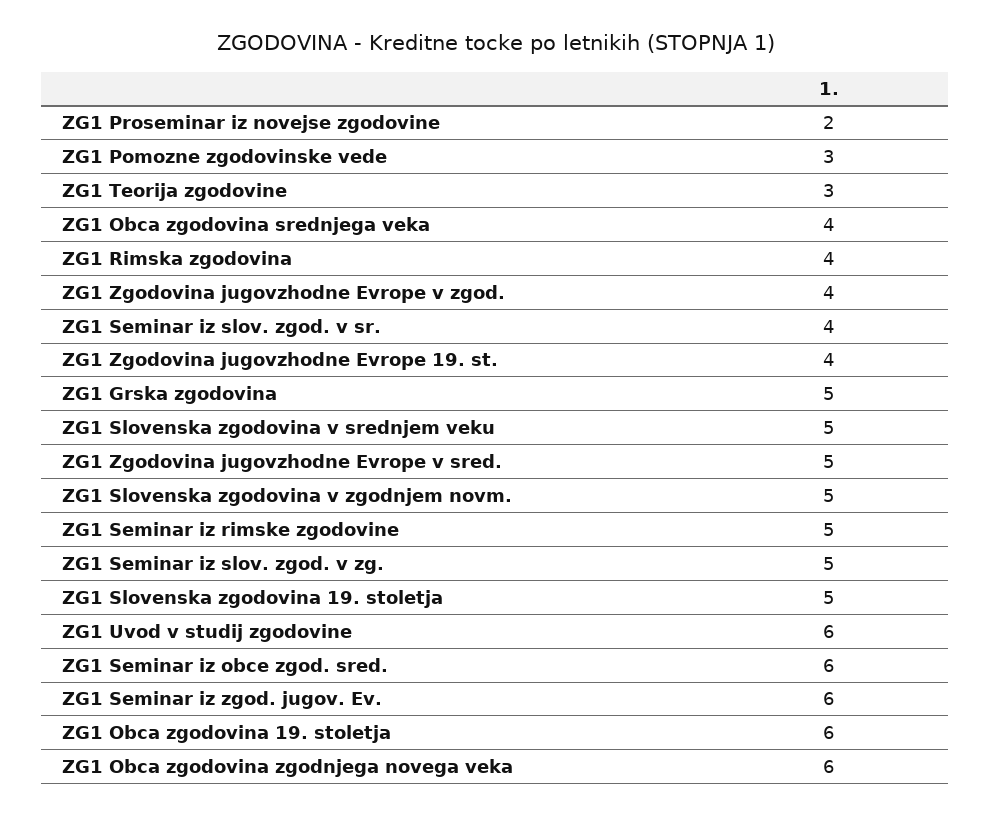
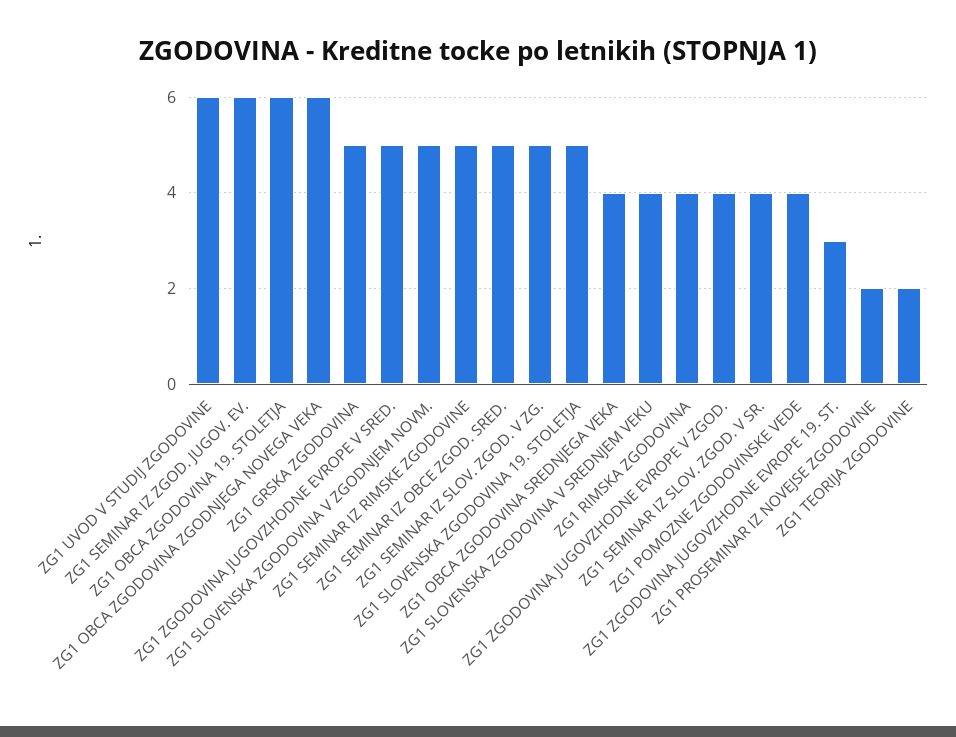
ZG1 Pomozne zgodovinske vede: 3 -> 4
ZG1 Teorija zgodovine: 3 -> 2
ZG1 Zgodovina jugovzhodne Evrope 19. st.: 4 -> 3
ZG1 Slovenska zgodovina v srednjem veku: 5 -> 4
ZG1 Seminar iz obce zgod. sred.: 6 -> 5

